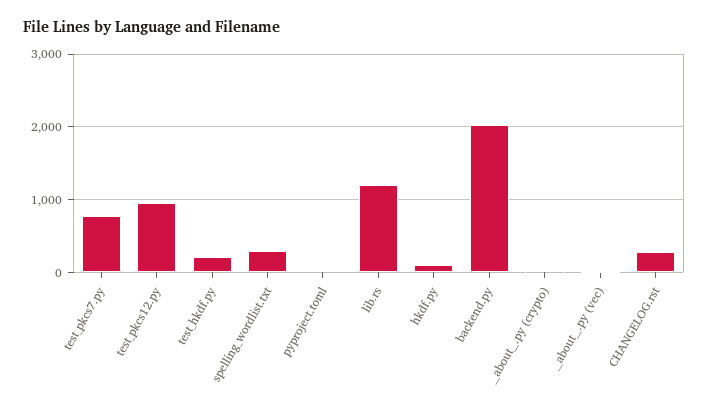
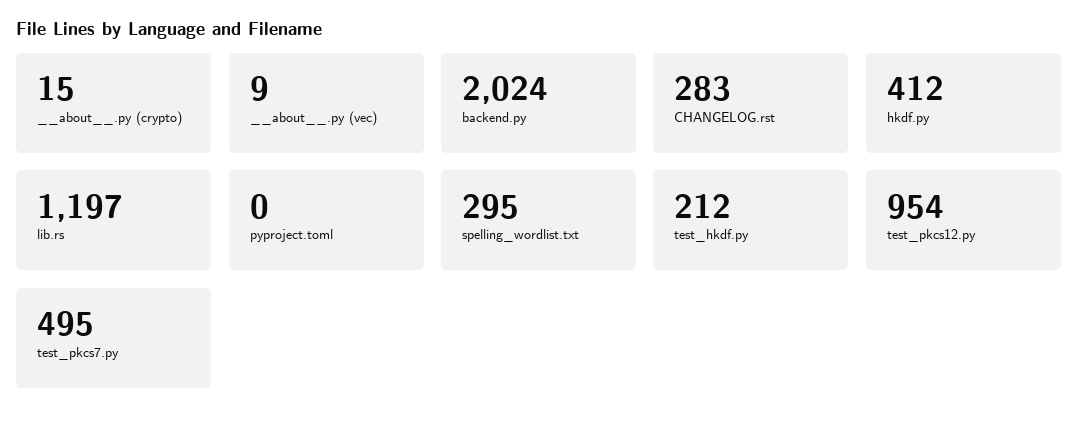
test_pkcs7.py: 800 -> 495
hkdf.py: 100 -> 412

